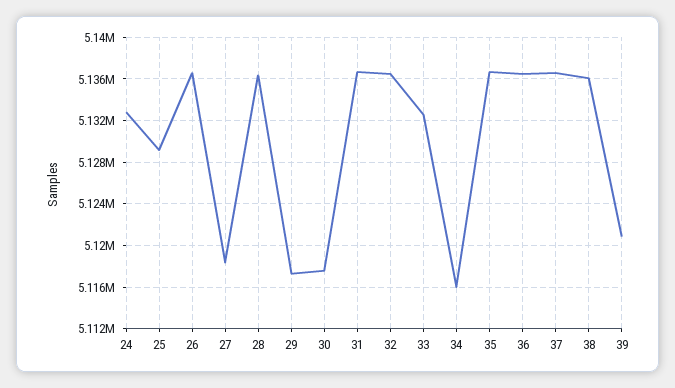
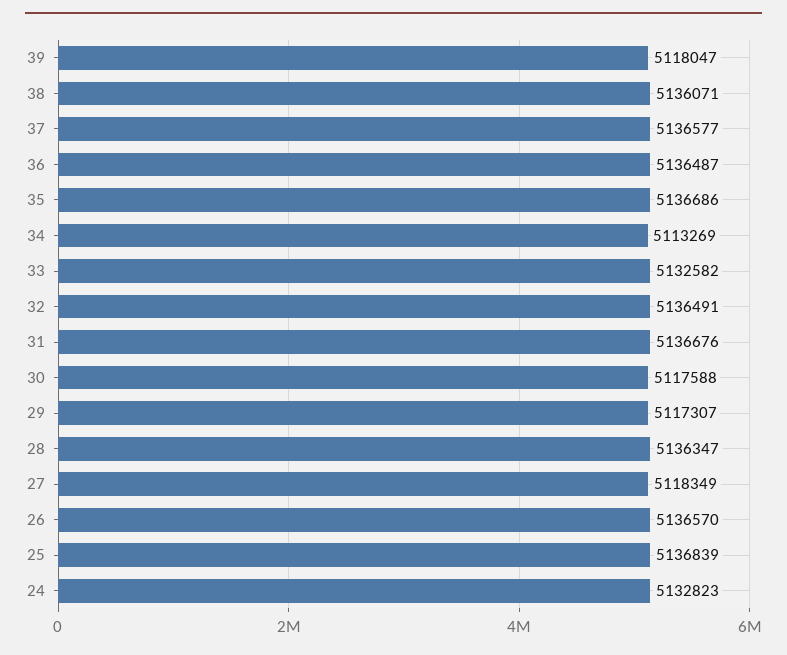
25: 5129000 -> 5136839
34: 5116000 -> 5113269
39: 5121000 -> 5118047

